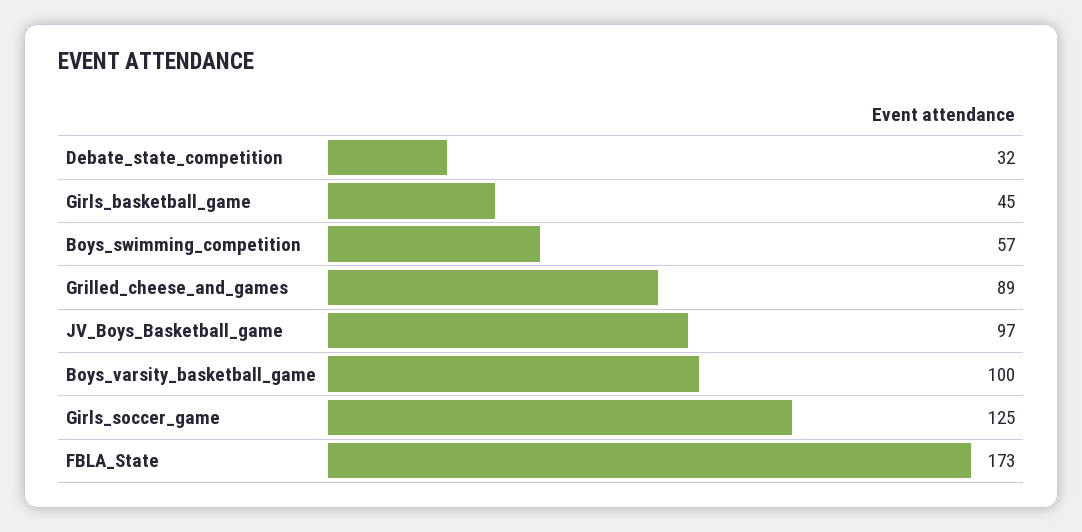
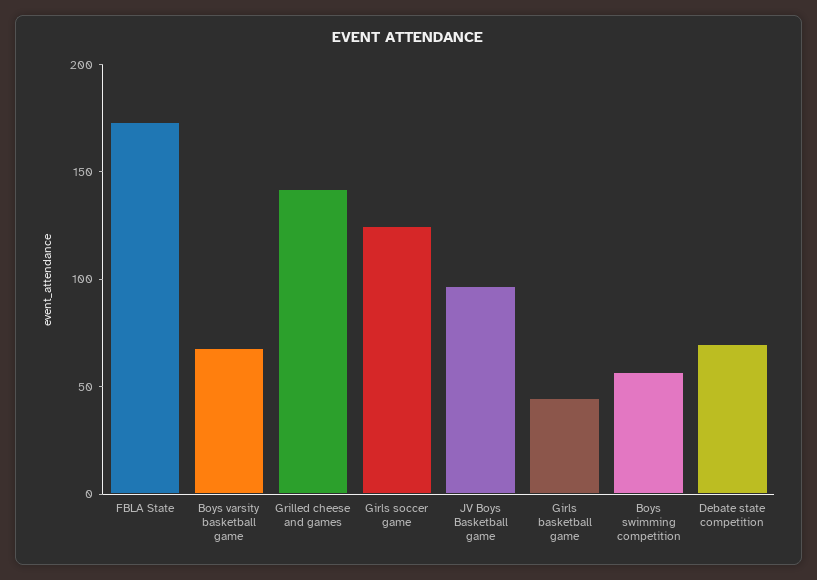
Debate_state_competition: 32 -> 70
Grilled_cheese_and_games: 89 -> 140
Boys_varsity_basketball_game: 100 -> 70

